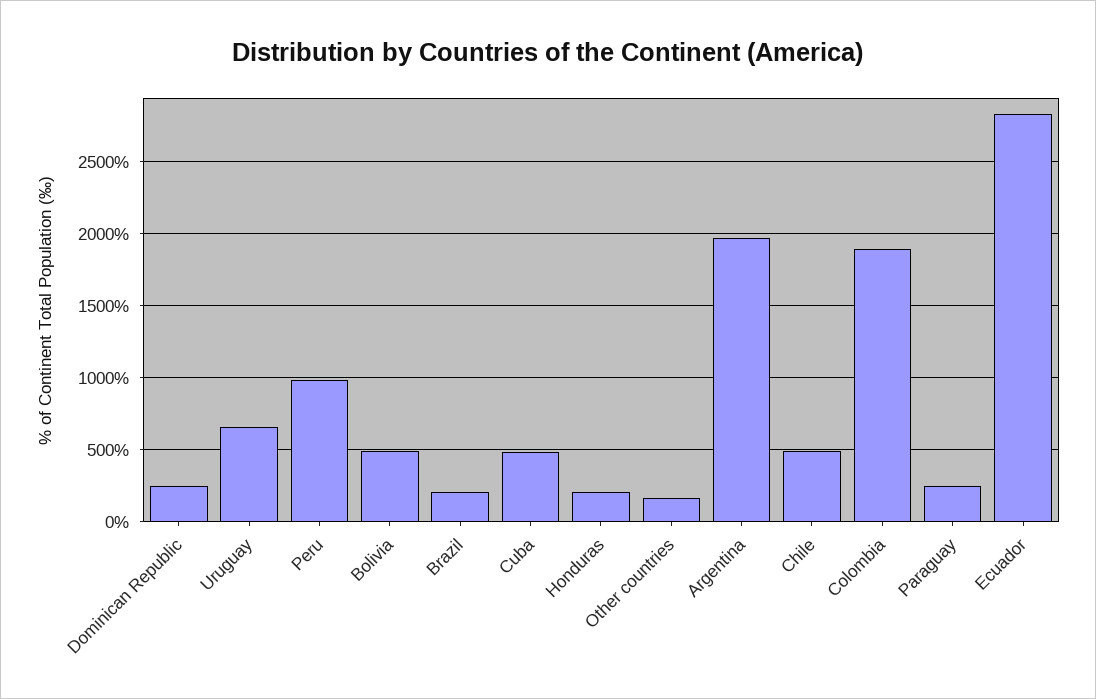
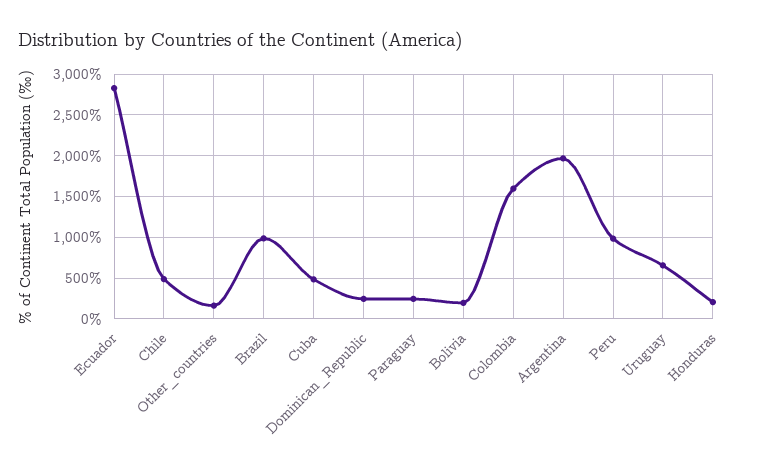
Bolivia: 500 -> 200
Brazil: 200 -> 1000
Colombia: 1900 -> 1600

